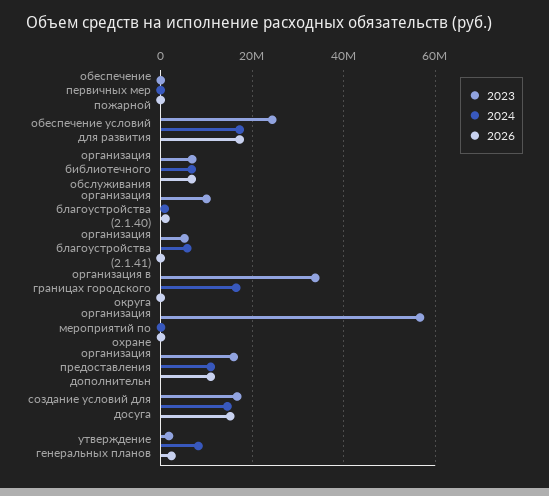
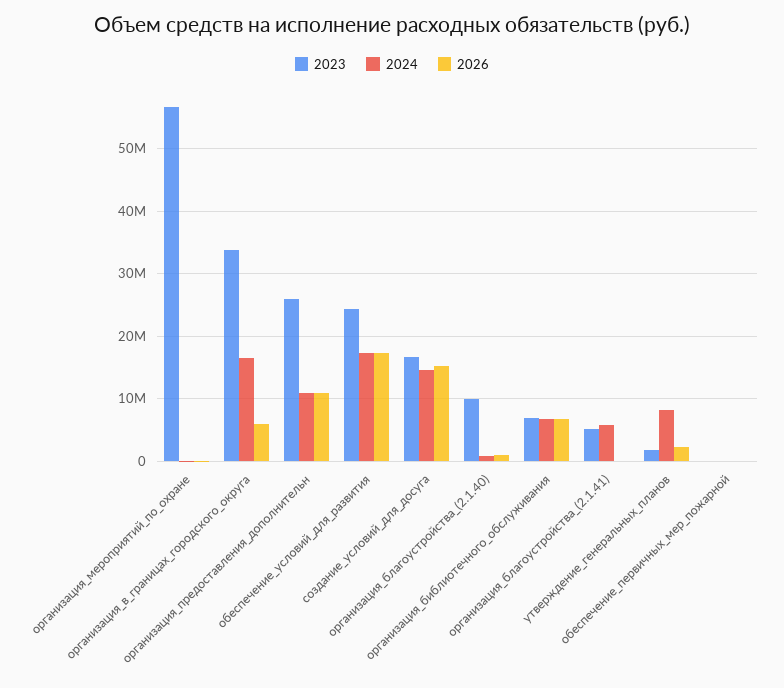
2026, организация в границах городского округа: 0 -> 6000000
2023, организация предоставления дополнительн: 16000000 -> 26000000

